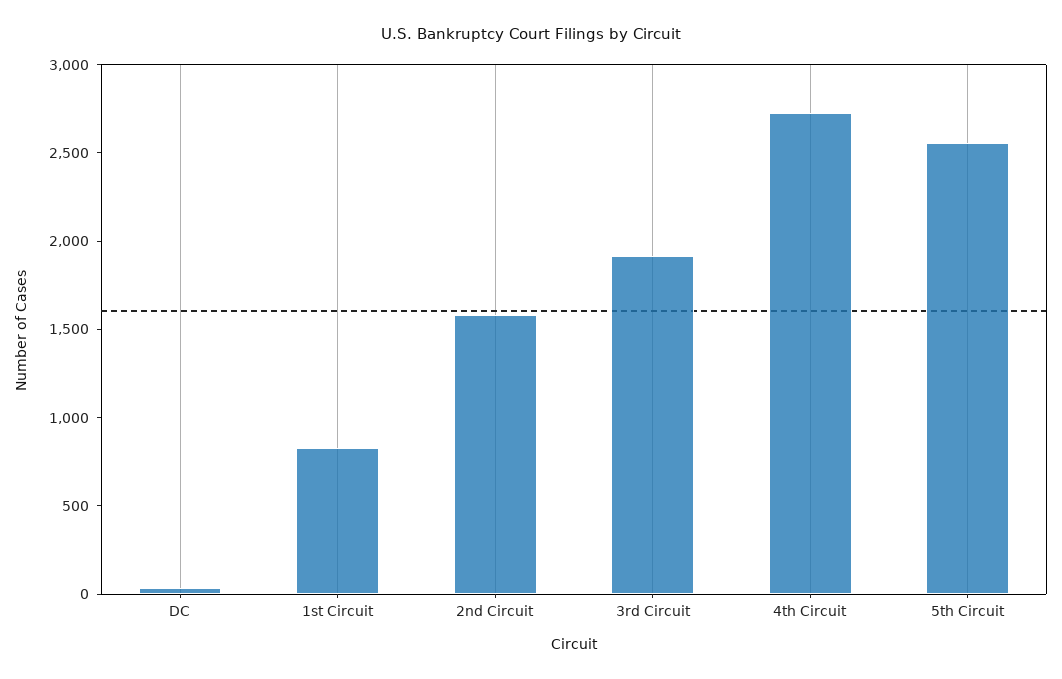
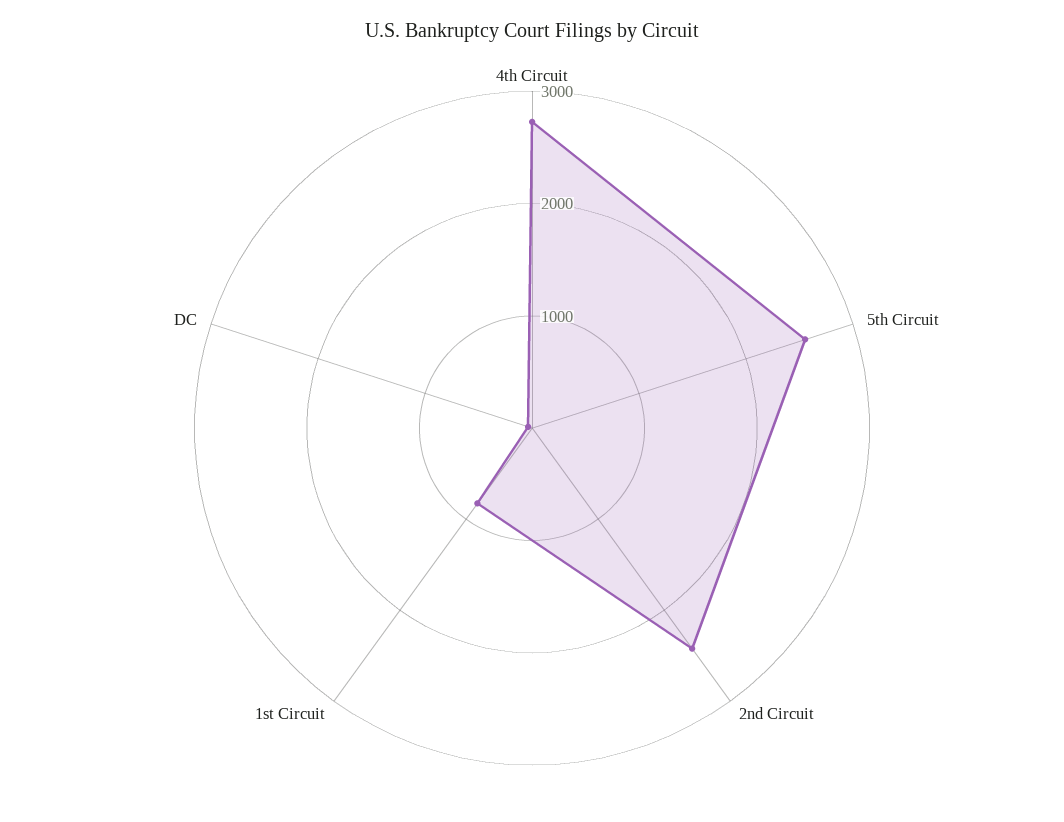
2nd Circuit: 1600 -> 2400
3rd Circuit: 1900 -> none

